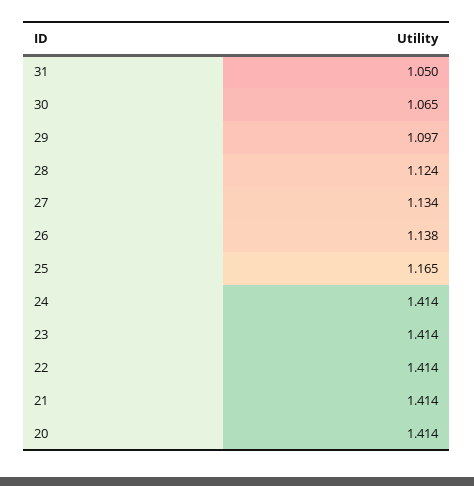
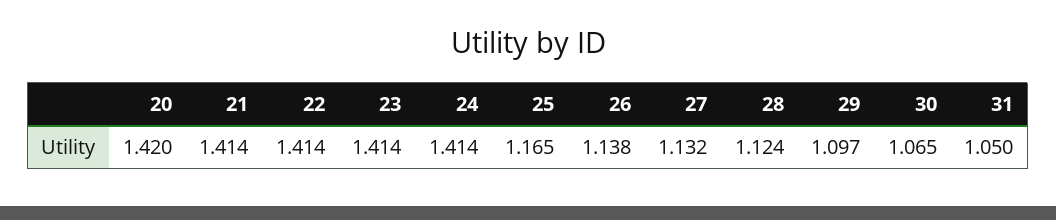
27: 1.134 -> 1.132
20: 1.414 -> 1.42

